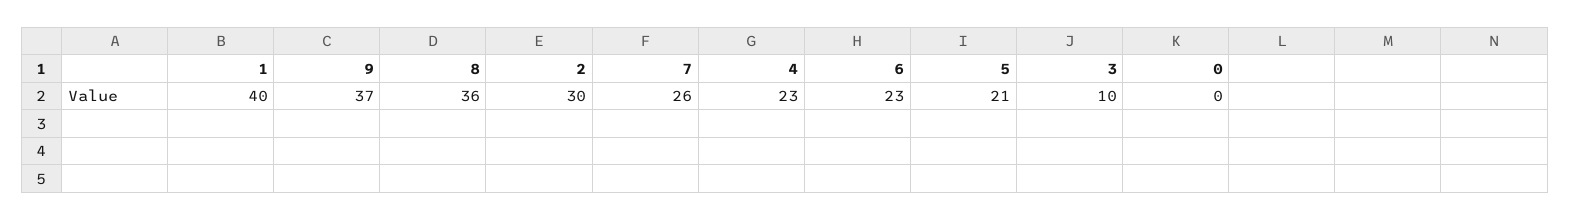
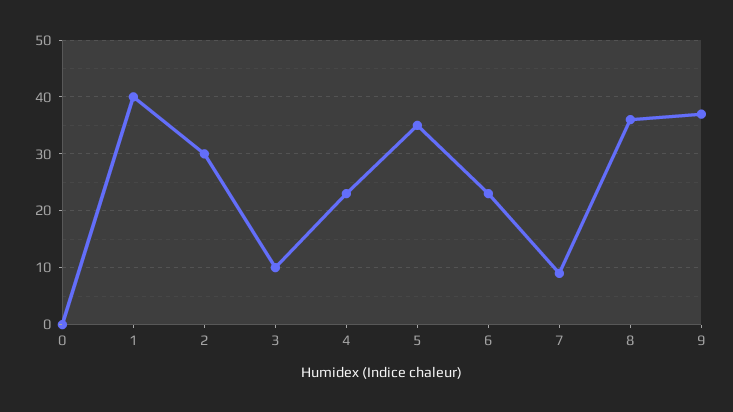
7: 26 -> 10
5: 21 -> 35

